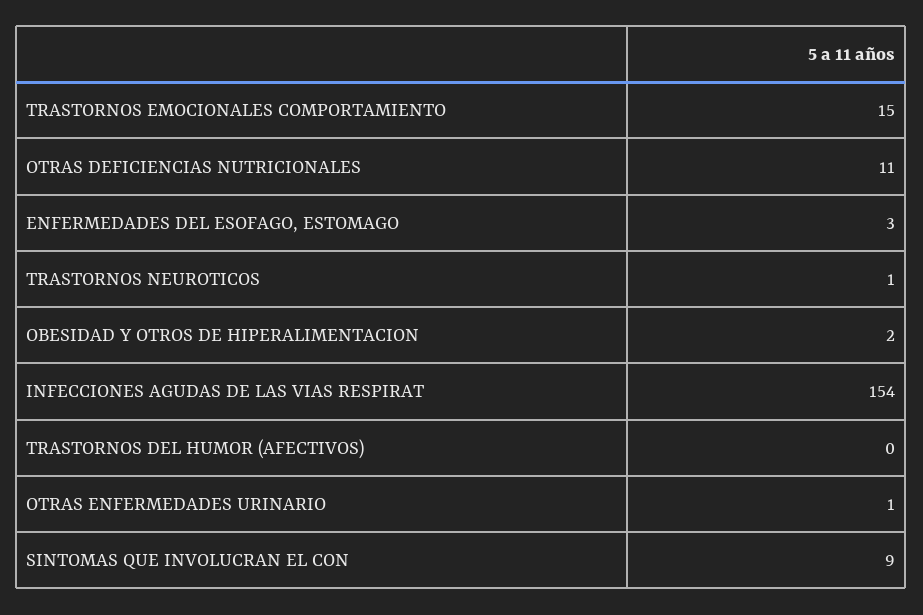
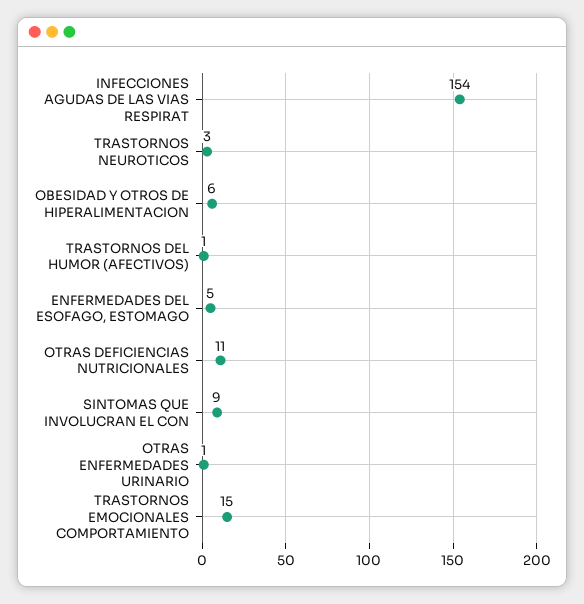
ENFERMEDADES DEL ESOFAGO, ESTOMAGO: 3 -> 5
TRASTORNOS NEUROTICOS: 1 -> 3
OBESIDAD Y OTROS DE HIPERALIMENTACION: 2 -> 6
TRASTORNOS DEL HUMOR (AFECTIVOS): 0 -> 1

